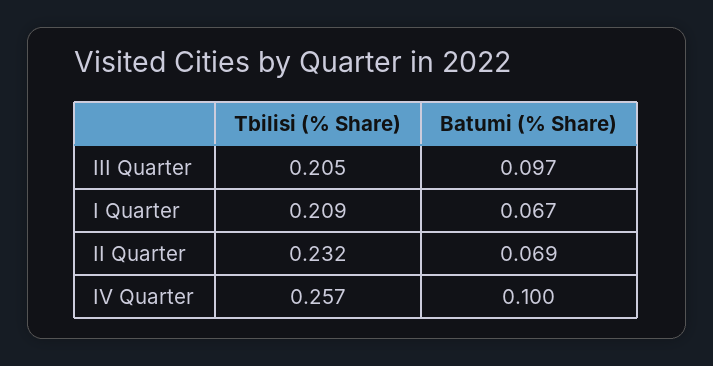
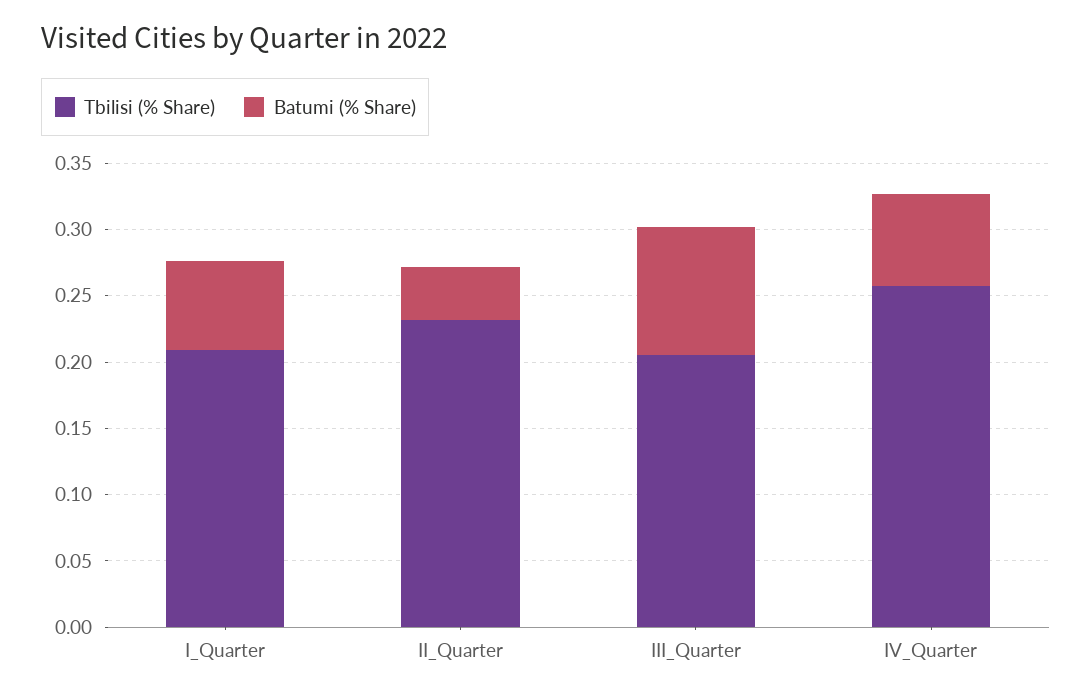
Batumi (% Share), II Quarter: 0.069 -> 0.04
Batumi (% Share), IV Quarter: 0.1 -> 0.07

